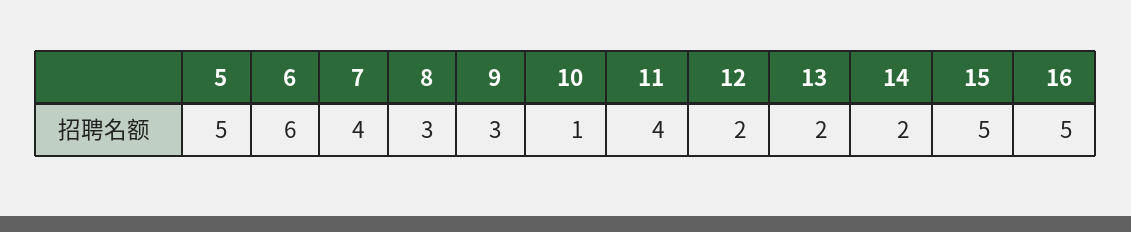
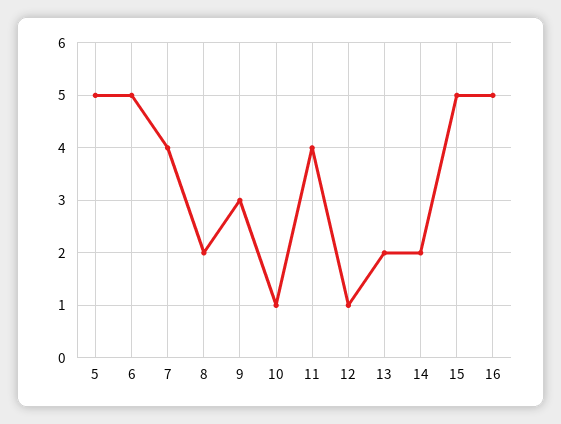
6: 6 -> 5
8: 3 -> 2
12: 2 -> 1

